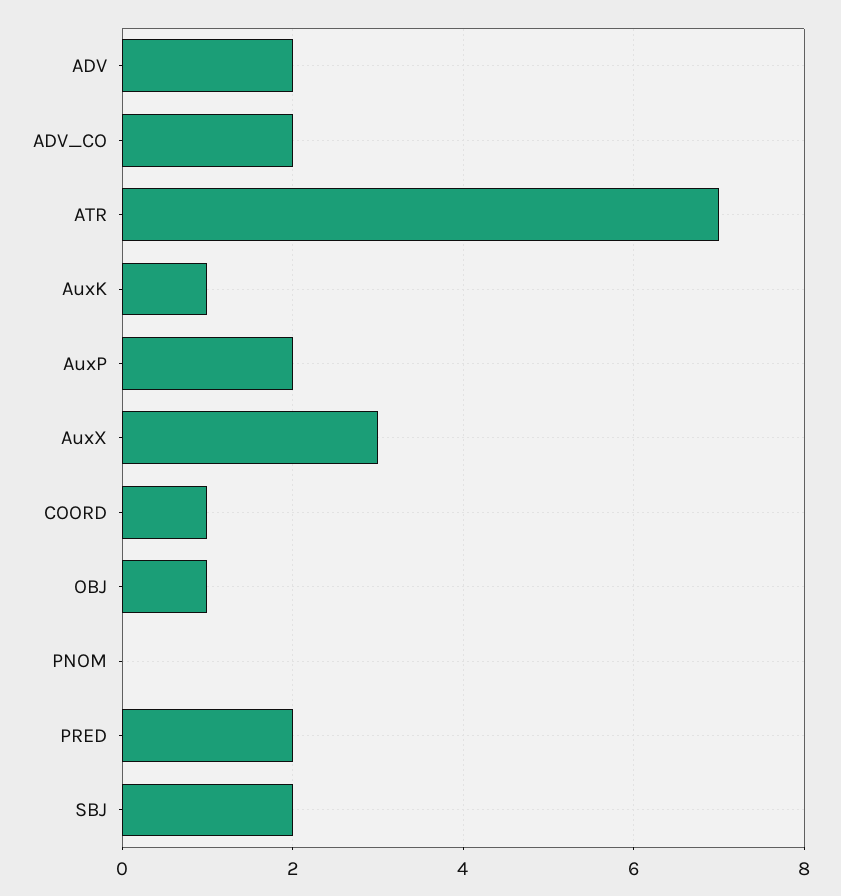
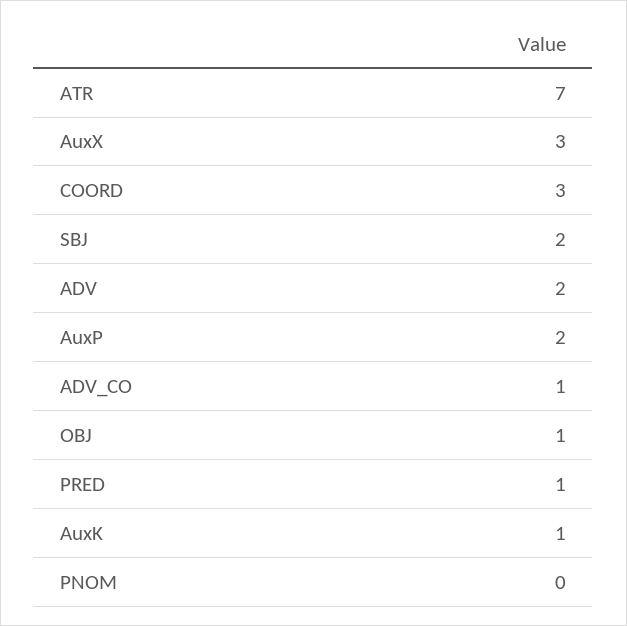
ADV_CO: 2 -> 1
COORD: 1 -> 3
PRED: 2 -> 1

